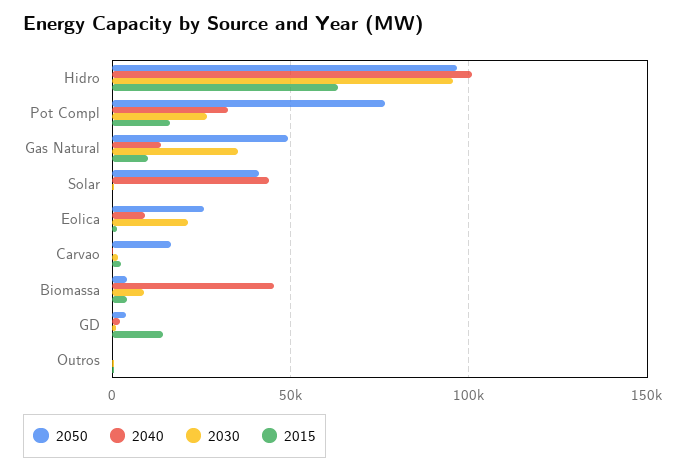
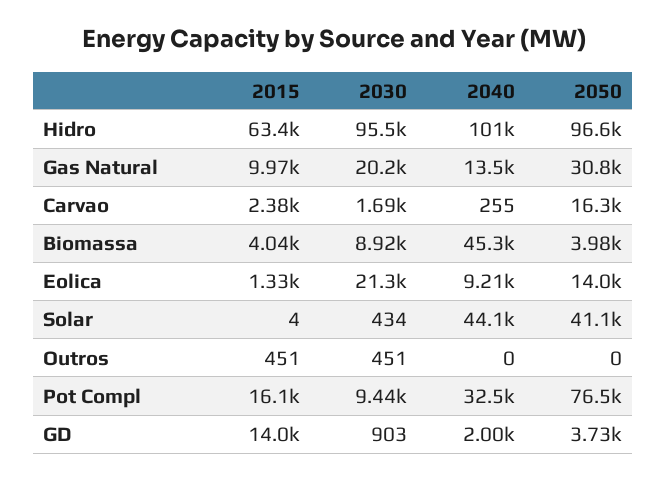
2030, Pot Compl: 25000 -> 9440
2050, Gas Natural: 50000 -> 30800
2030, Gas Natural: 35000 -> 20200
2050, Eolica: 25000 -> 14000

